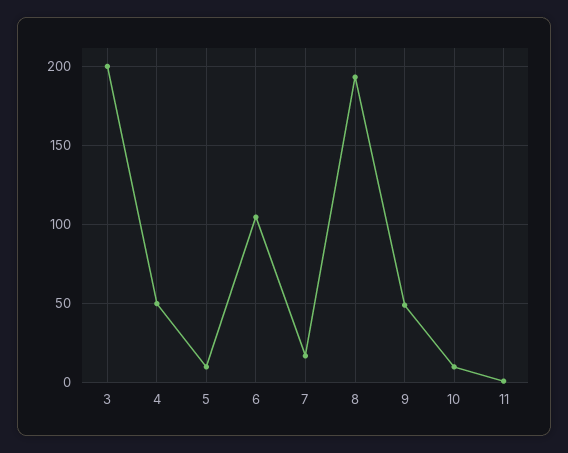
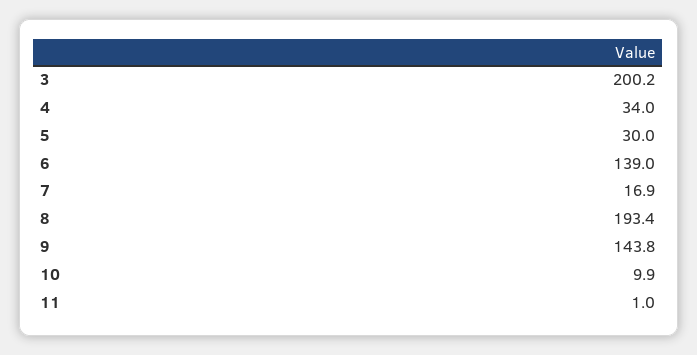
4: 50 -> 34
5: 10 -> 30
6: 105 -> 139
9: 50 -> 143.8

